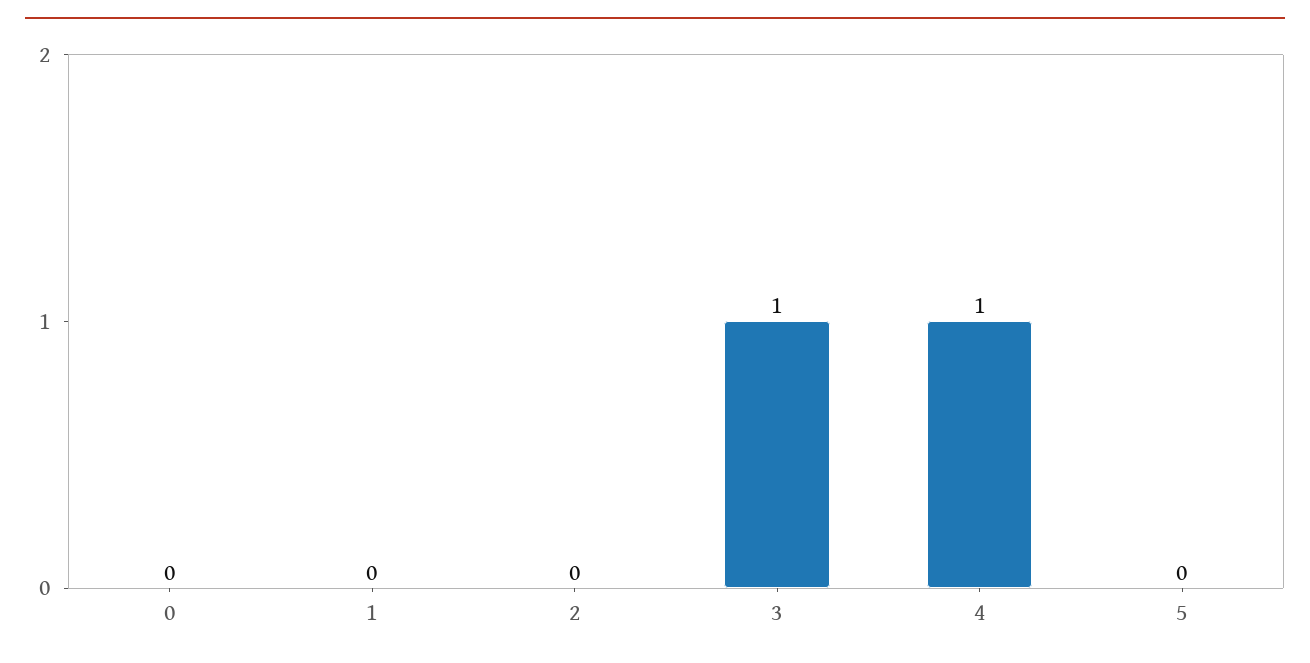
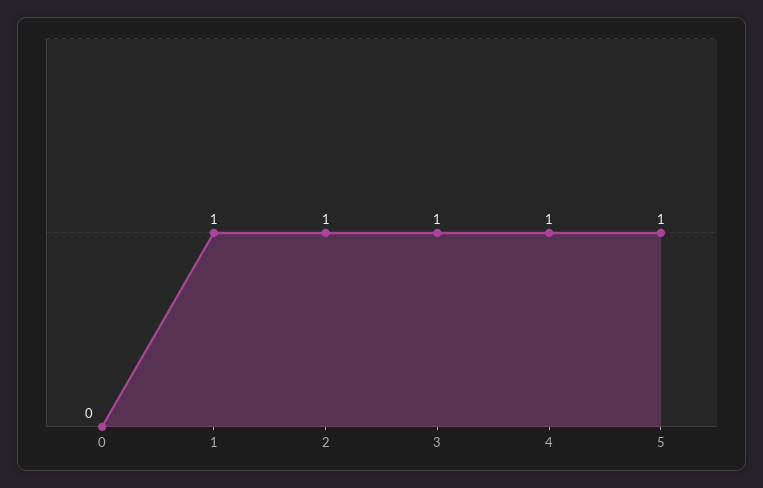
1: 0 -> 1
2: 0 -> 1
5: 0 -> 1

